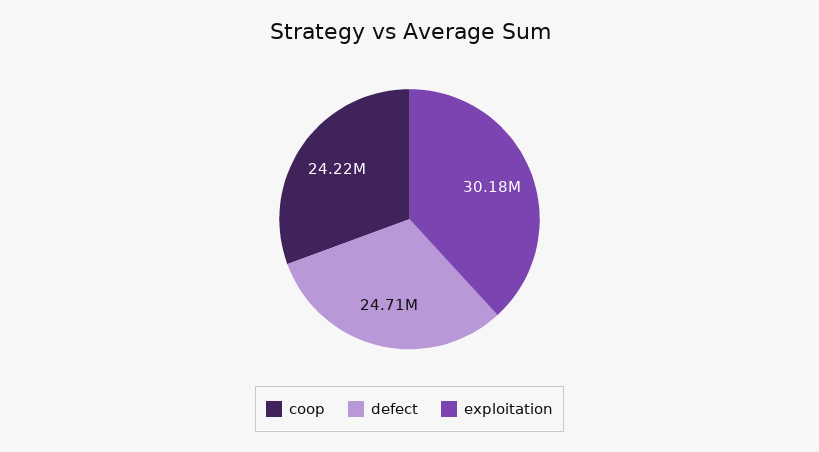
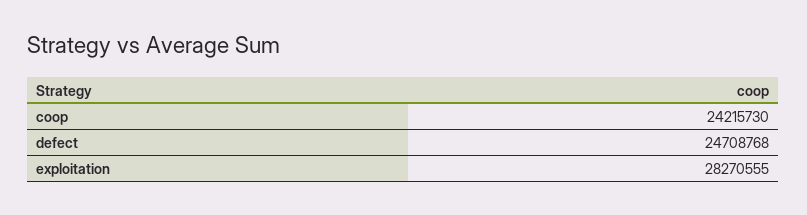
exploitation: 30180000 -> 28270555

